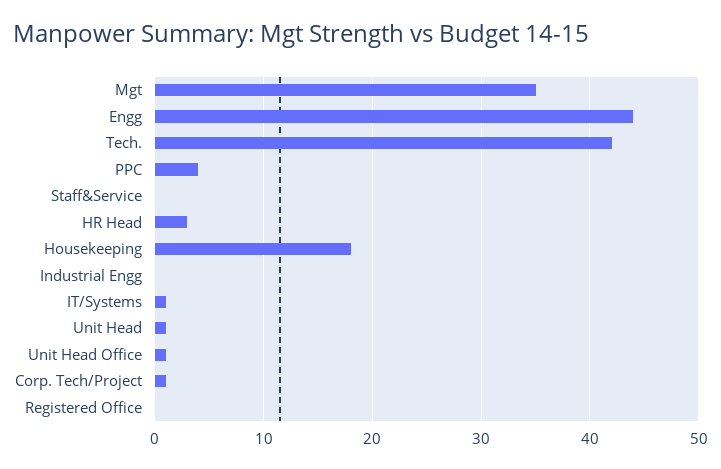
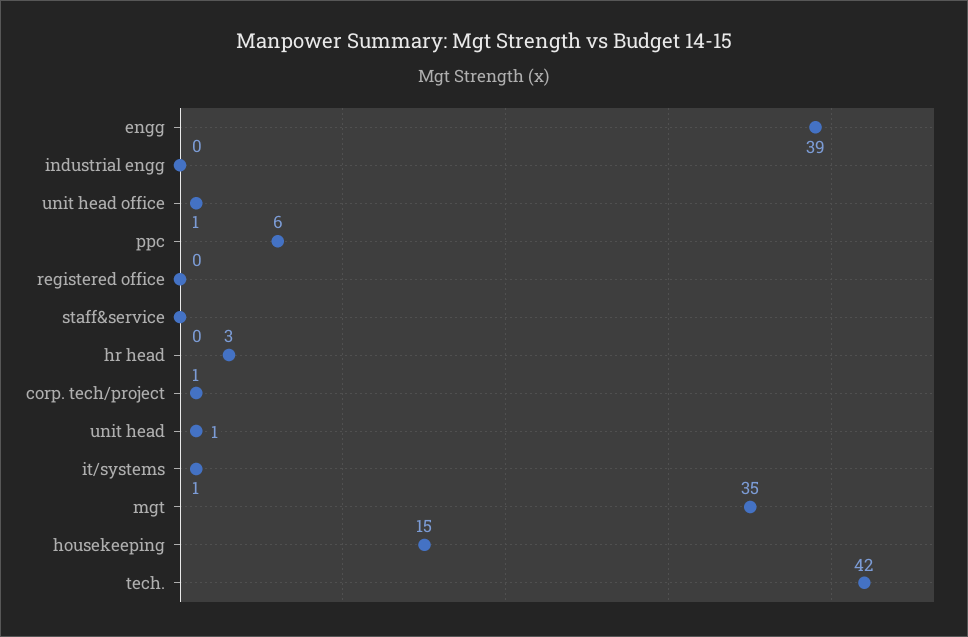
Engg: 44 -> 39
PPC: 4 -> 6
Housekeeping: 18 -> 15

